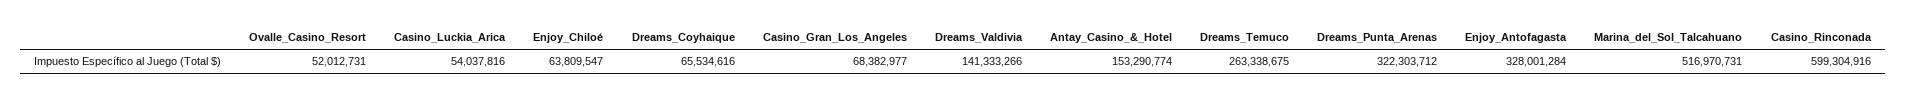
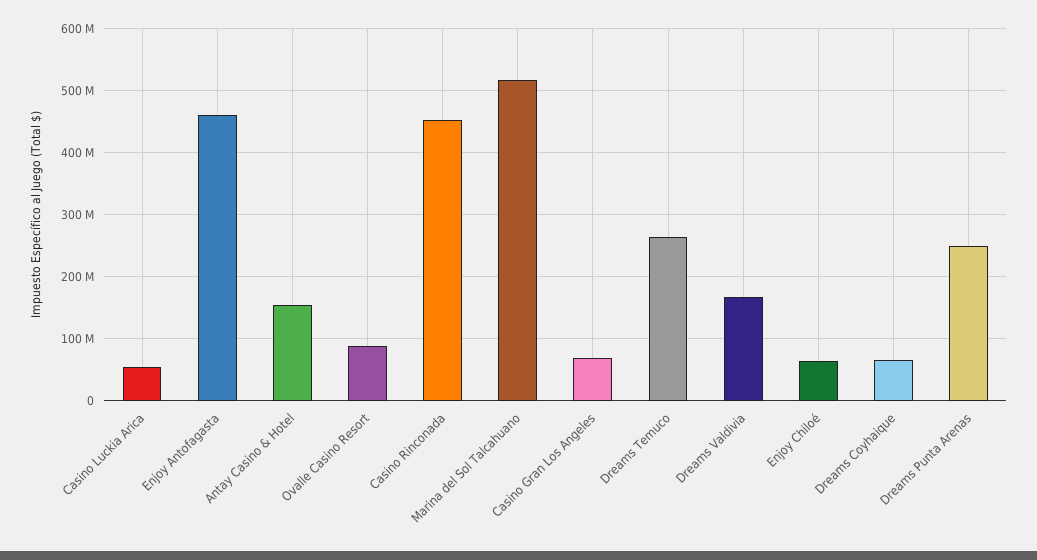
Ovalle_Casino_Resort: 52012731 -> 90000000
Dreams_Valdivia: 141333266 -> 170000000
Dreams_Punta_Arenas: 322303712 -> 250000000
Enjoy_Antofagasta: 328001284 -> 460000000
Casino_Rinconada: 599304916 -> 450000000

